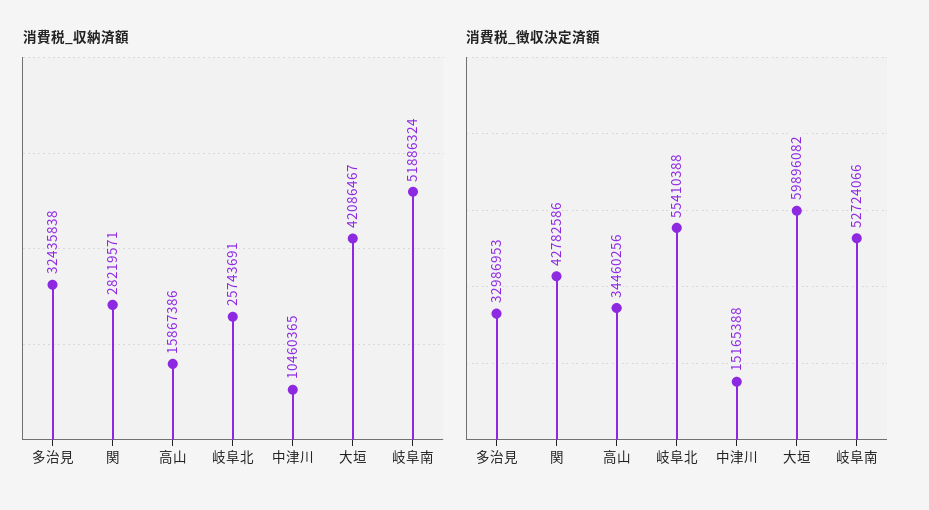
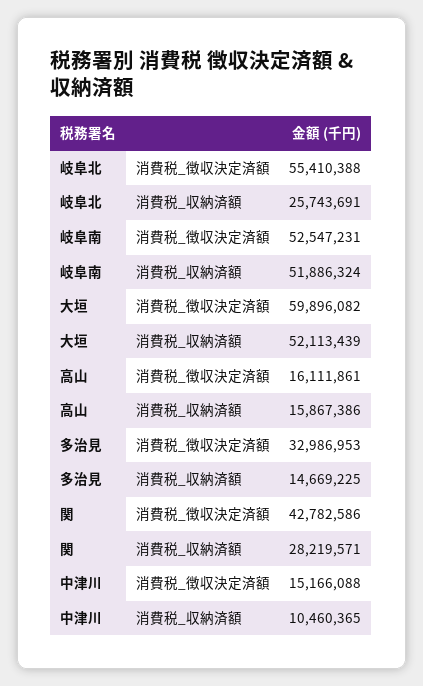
消費税_収納済額, 多治見: 32435838 -> 14669225
消費税_収納済額, 大垣: 42086467 -> 52113439
消費税_徴収決定済額, 高山: 34460256 -> 16111861
消費税_徴収決定済額, 中津川: 15165388 -> 15166088
消費税_徴収決定済額, 岐阜南: 52724066 -> 52547231

